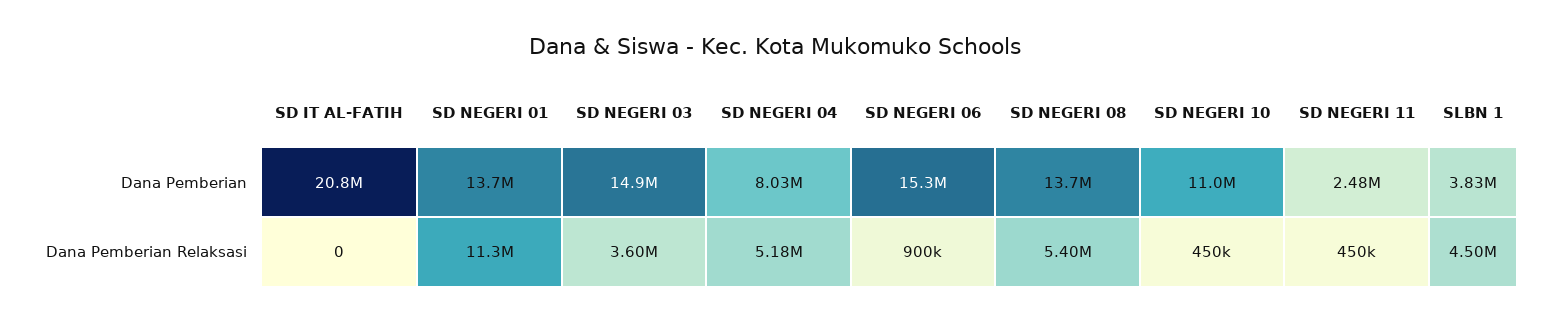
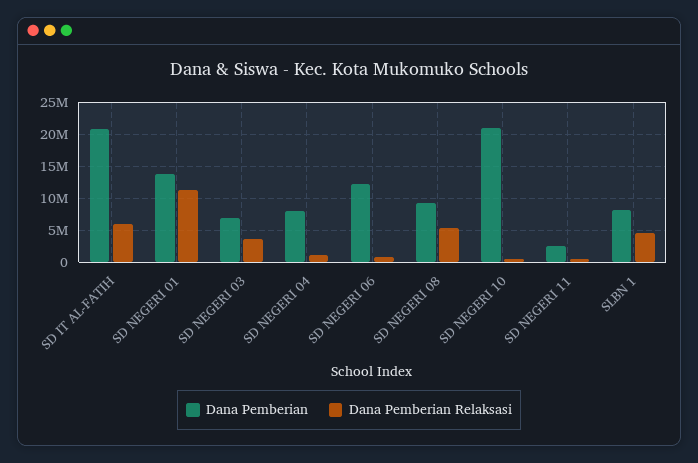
Dana Pemberian, SD NEGERI 03: 14900000 -> 7000000
Dana Pemberian, SD NEGERI 06: 15300000 -> 12000000
Dana Pemberian, SD NEGERI 08: 13700000 -> 9000000
Dana Pemberian, SD NEGERI 10: 11000000 -> 21000000
Dana Pemberian, SLBN 1: 3830000 -> 8000000
Dana Pemberian Relaksasi, SD IT AL-FATIH: 0 -> 6000000
Dana Pemberian Relaksasi, SD NEGERI 04: 5180000 -> 1000000

